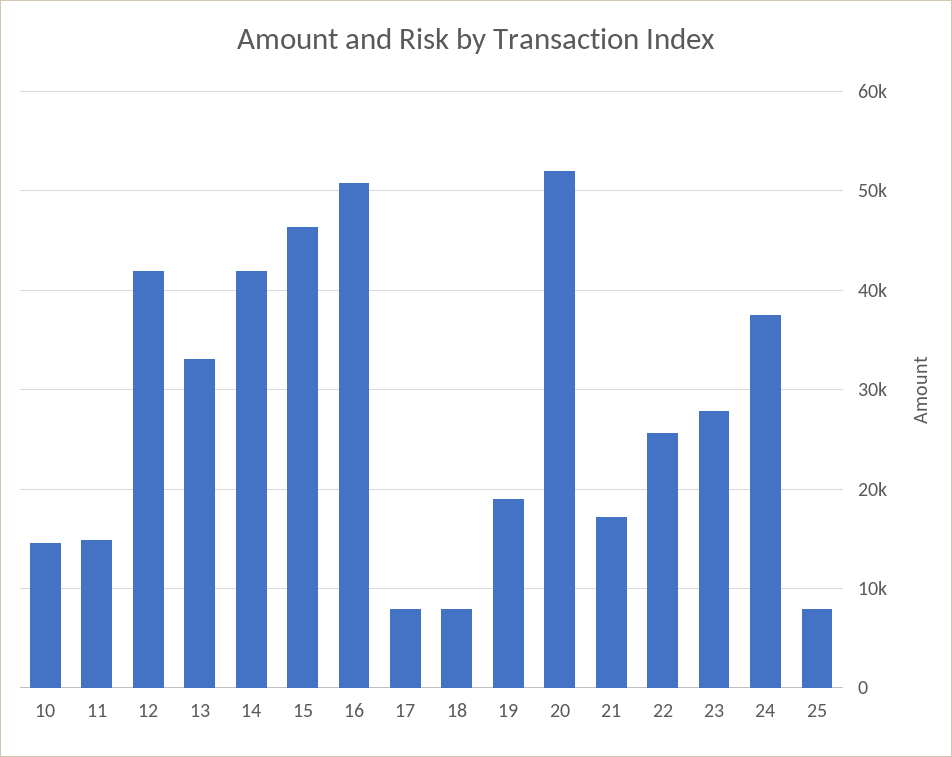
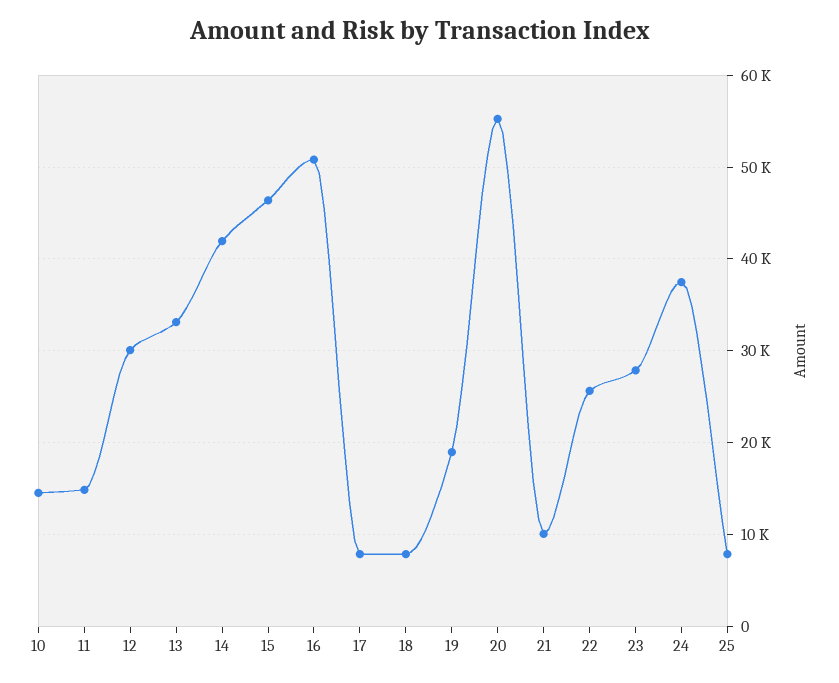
12: 42000 -> 30000
20: 52000 -> 55000
21: 17000 -> 10000

